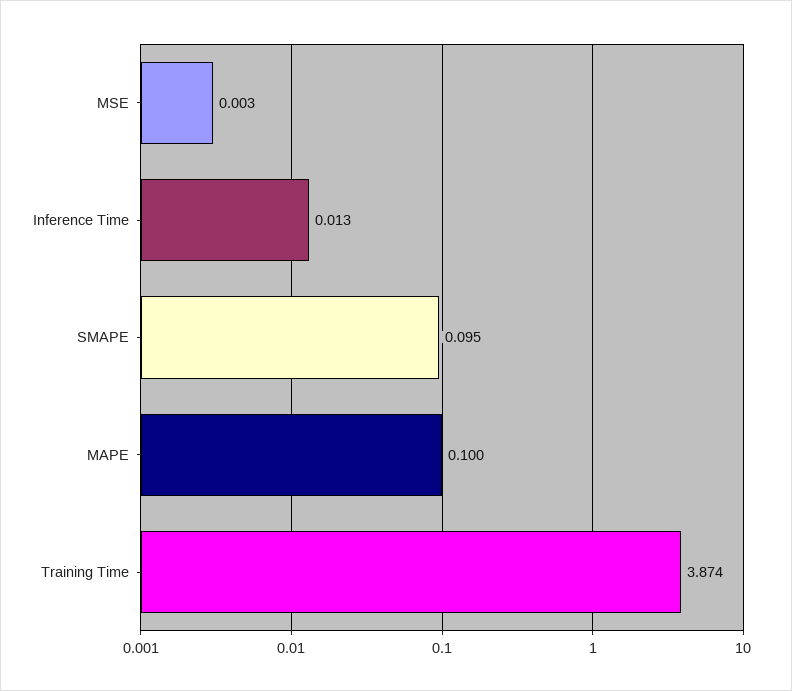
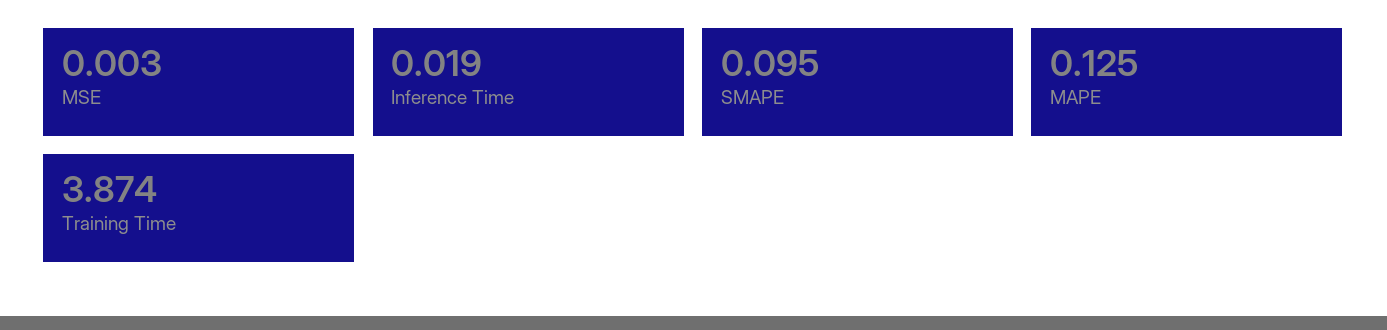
Inference Time: 0.013 -> 0.019
MAPE: 0.1 -> 0.125

